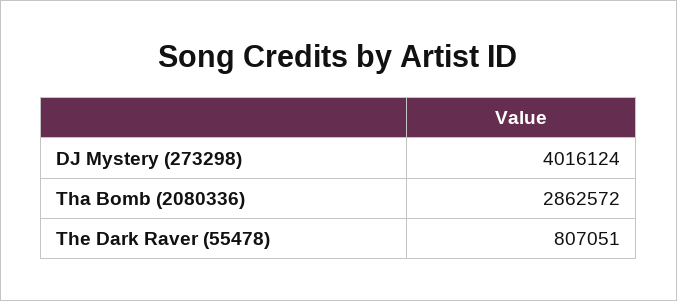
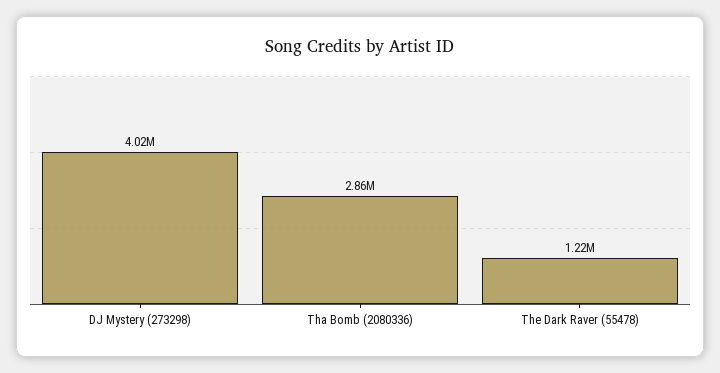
The Dark Raver (55478): 807051 -> 1220000

